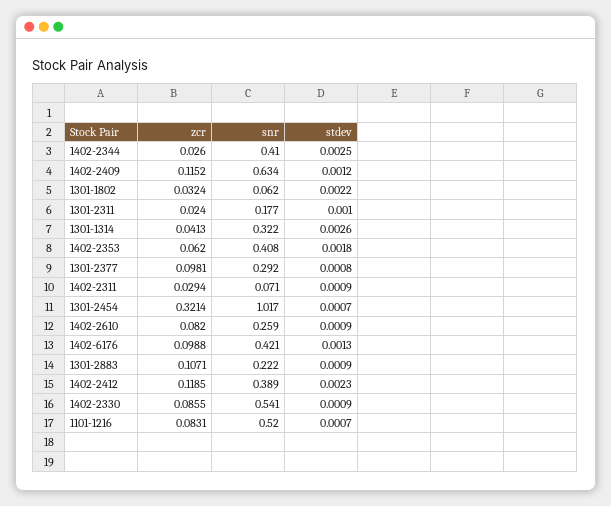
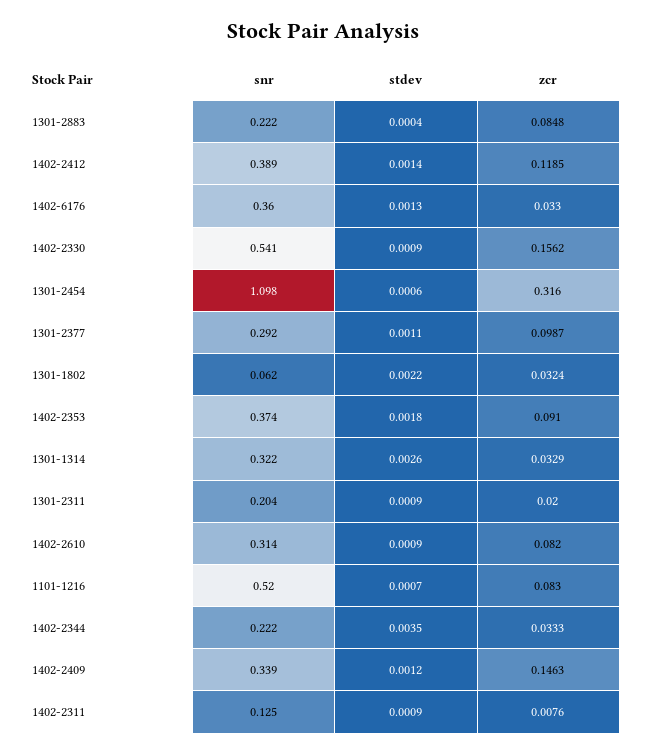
zcr, 1402-2344: 0.026 -> 0.0333
snr, 1402-2344: 0.41 -> 0.222
stdev, 1402-2344: 0.0025 -> 0.0035
zcr, 1402-2409: 0.1152 -> 0.1463
snr, 1402-2409: 0.634 -> 0.339
zcr, 1301-2311: 0.024 -> 0.02
snr, 1301-2311: 0.177 -> 0.204
stdev, 1301-2311: 0.001 -> 0.0009
zcr, 1301-1314: 0.0413 -> 0.0329
zcr, 1402-2353: 0.062 -> 0.091
snr, 1402-2353: 0.408 -> 0.374
zcr, 1301-2377: 0.0981 -> 0.0987
stdev, 1301-2377: 0.0008 -> 0.0011
zcr, 1402-2311: 0.0294 -> 0.0076
snr, 1402-2311: 0.071 -> 0.125
zcr, 1301-2454: 0.3214 -> 0.316
snr, 1301-2454: 1.017 -> 1.098
stdev, 1301-2454: 0.0007 -> 0.0006
snr, 1402-2610: 0.259 -> 0.314
zcr, 1402-6176: 0.0988 -> 0.033
snr, 1402-6176: 0.421 -> 0.36
zcr, 1301-2883: 0.1071 -> 0.0848
stdev, 1301-2883: 0.0009 -> 0.0004
stdev, 1402-2412: 0.0023 -> 0.0014
zcr, 1402-2330: 0.0855 -> 0.1562
zcr, 1101-1216: 0.0831 -> 0.083

